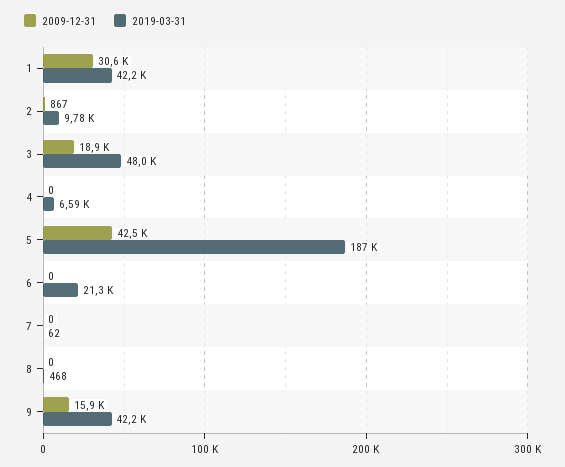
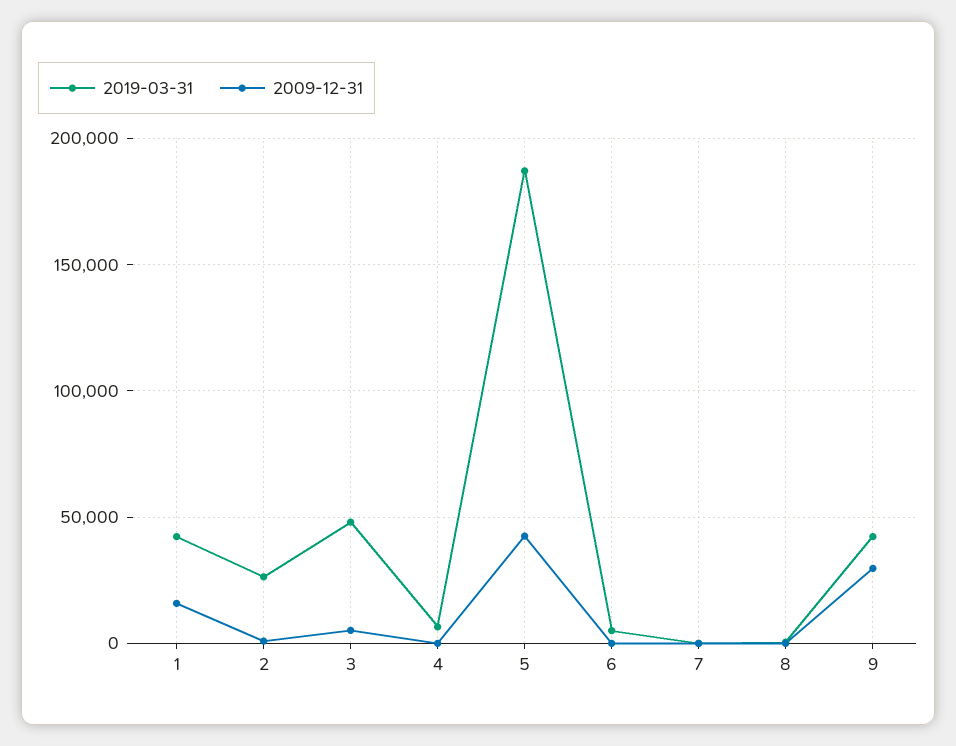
2009-12-31, 1: 30600 -> 15000
2019-03-31, 2: 9780 -> 25000
2009-12-31, 3: 18900 -> 5000
2019-03-31, 6: 21300 -> 5000
2009-12-31, 9: 15900 -> 30000

